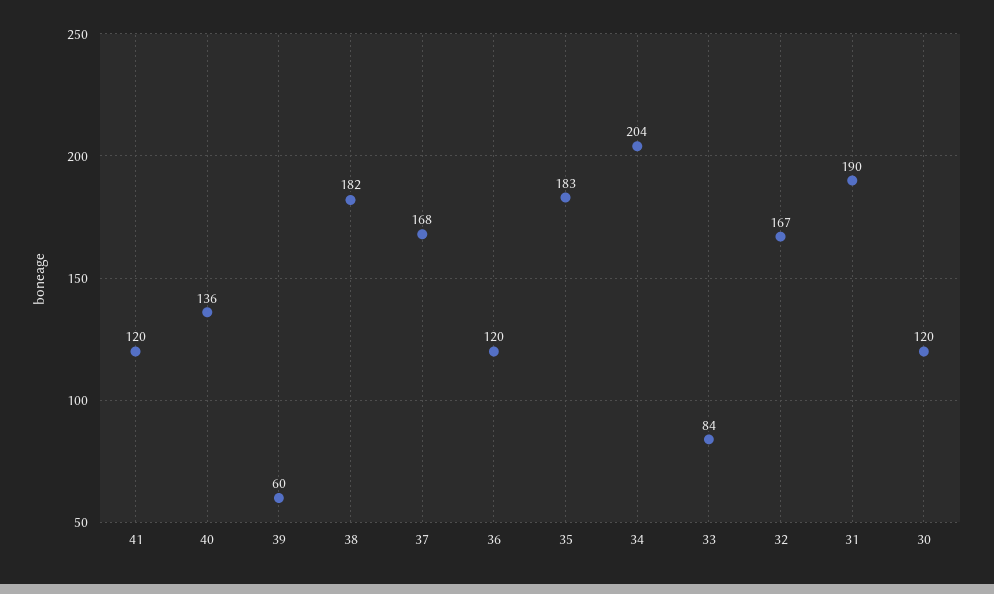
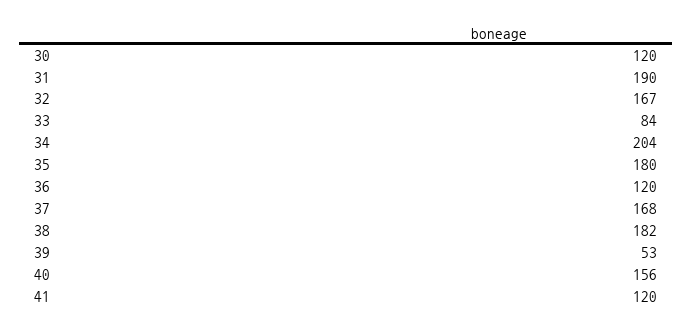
40: 136 -> 156
39: 60 -> 53
35: 183 -> 180

